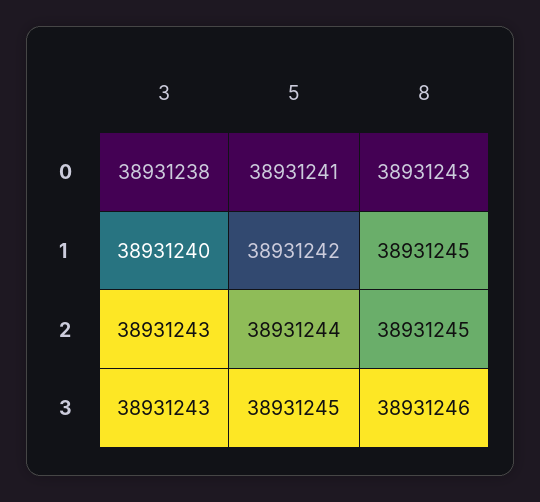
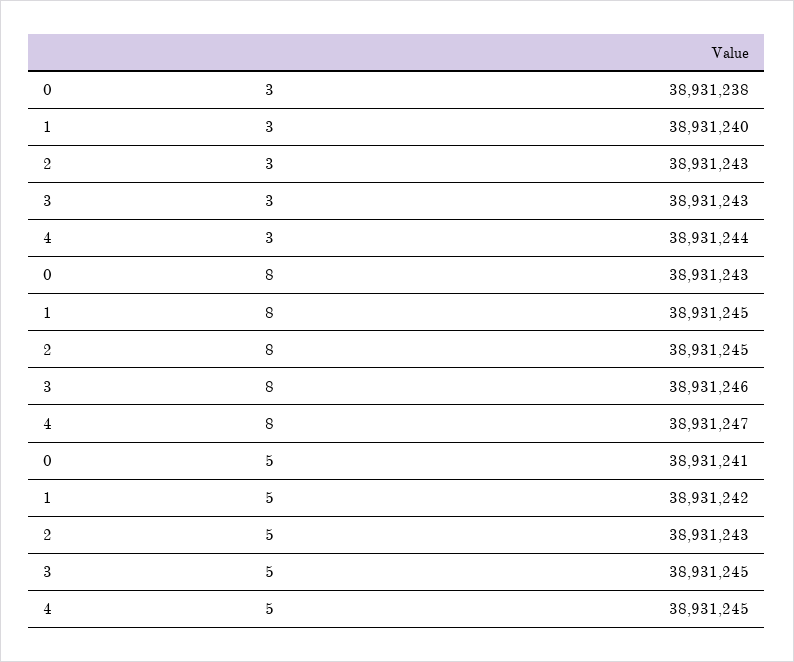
5, 2: 38931244 -> 38931243
3, 4: none -> 38931244
8, 4: none -> 38931247
5, 4: none -> 38931245

